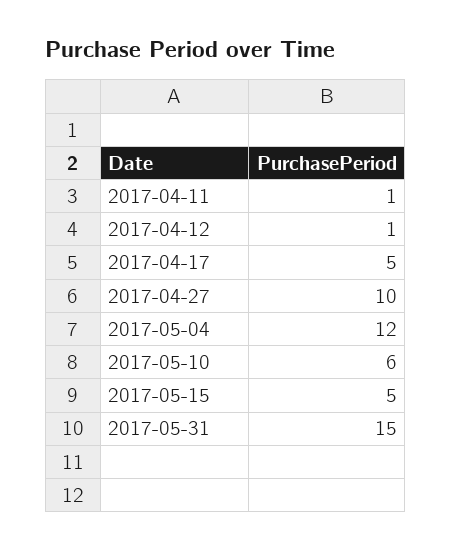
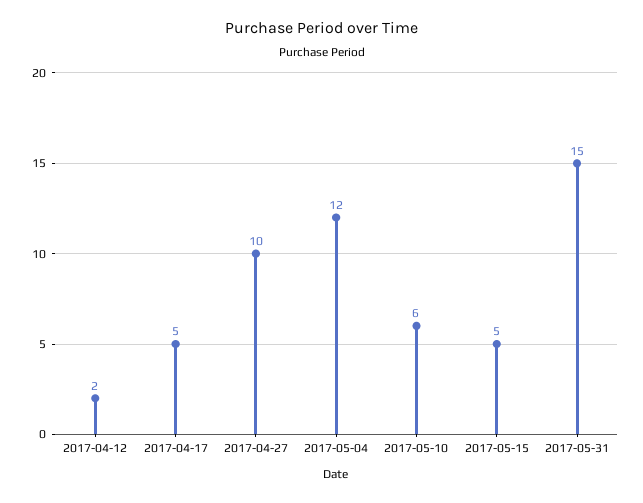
2017-04-11: 1 -> none
2017-04-12: 1 -> 2

